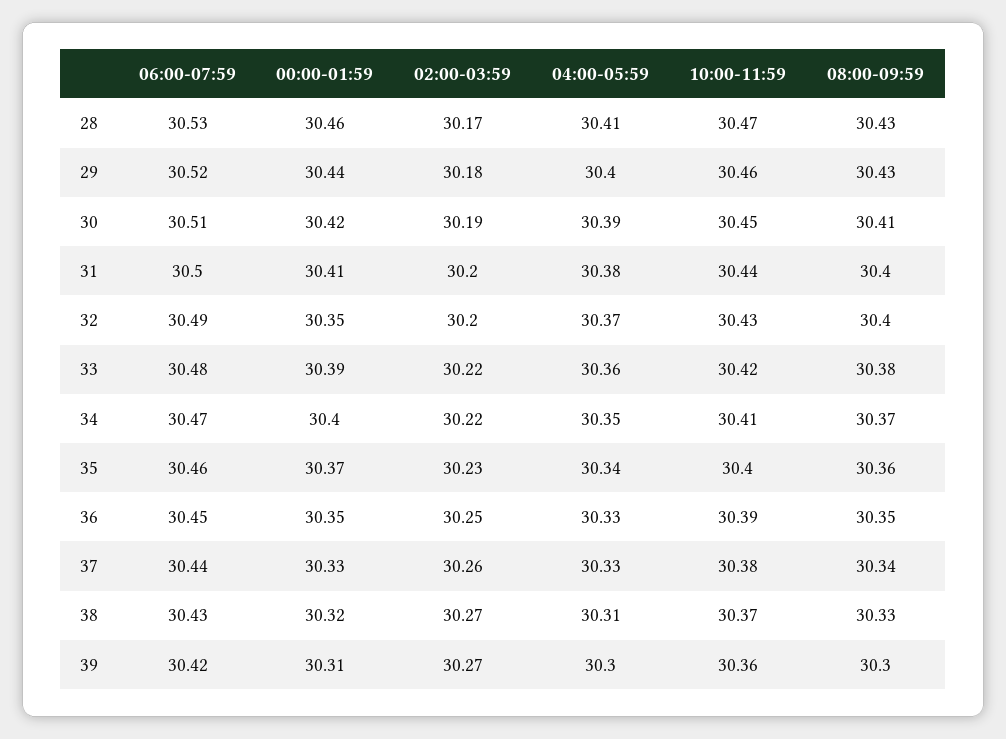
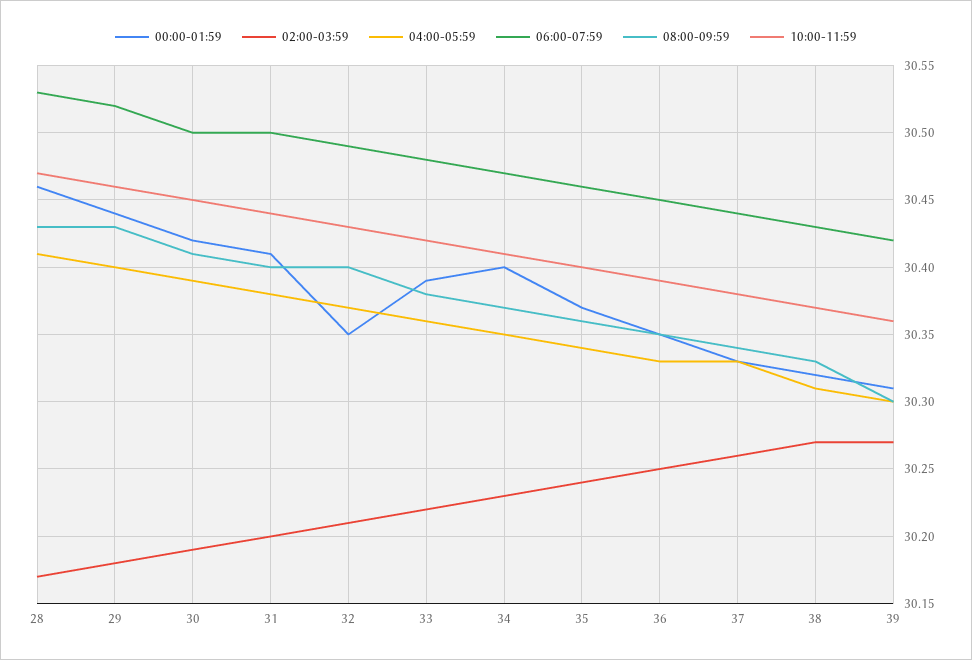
06:00-07:59, 30: 30.51 -> 30.5
02:00-03:59, 32: 30.2 -> 30.21
02:00-03:59, 34: 30.22 -> 30.23
02:00-03:59, 35: 30.23 -> 30.24

